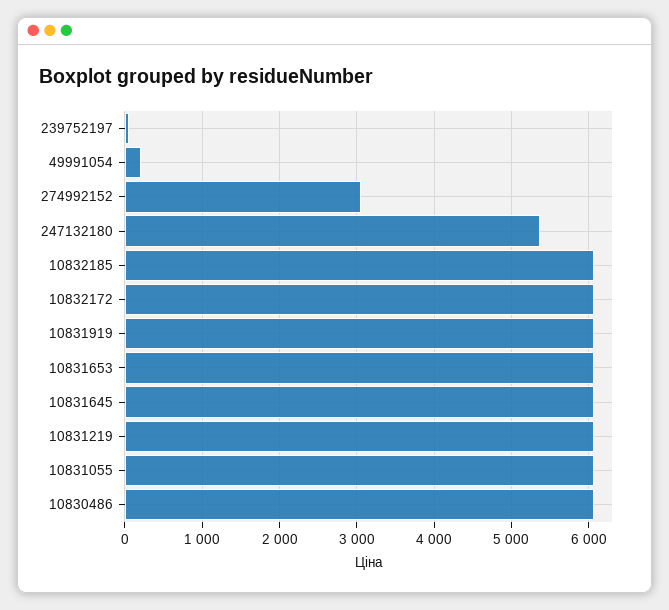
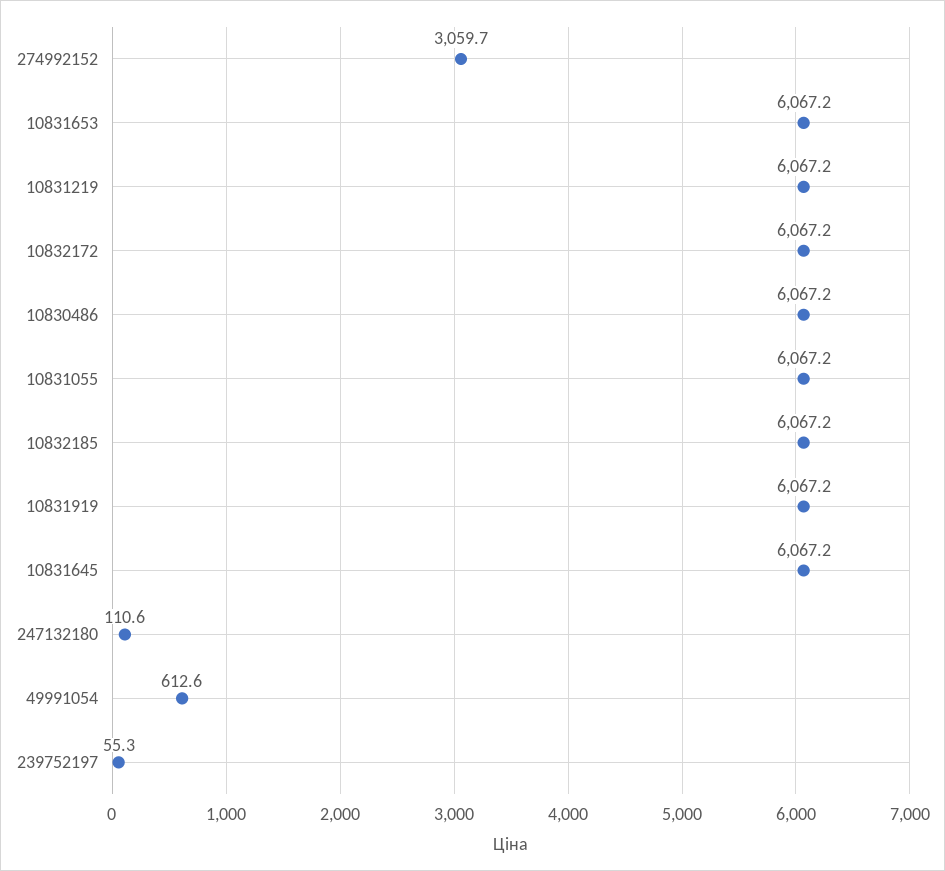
49991054: 200 -> 612.6
247132180: 5400 -> 110.6

